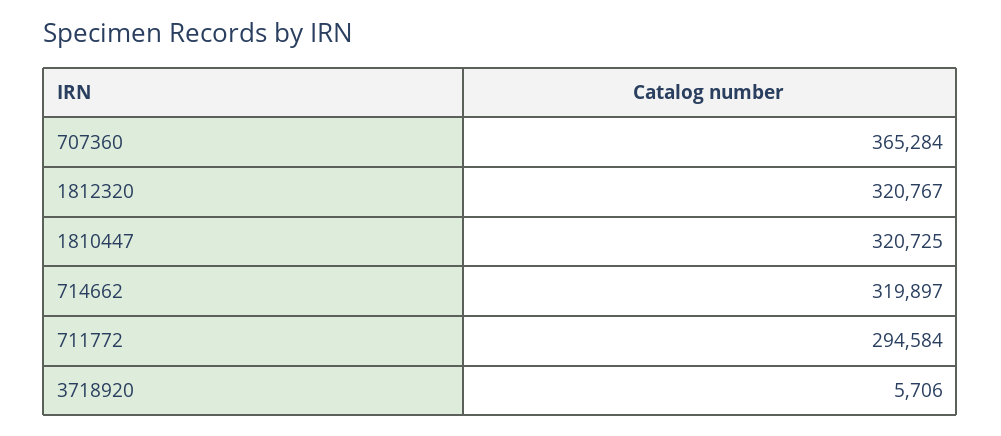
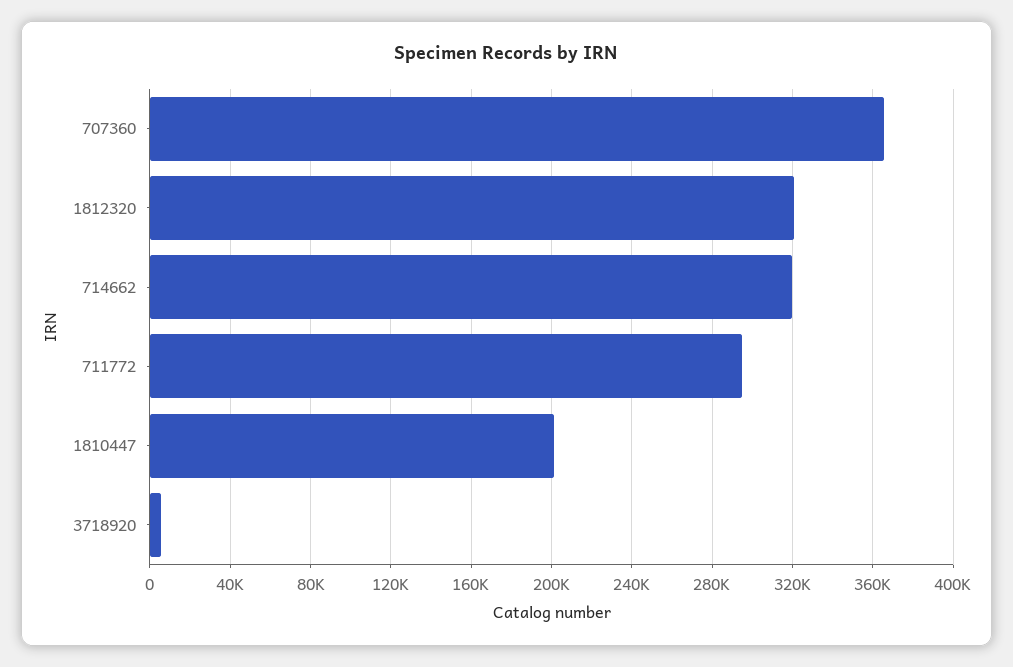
1810447: 320725 -> 200000

